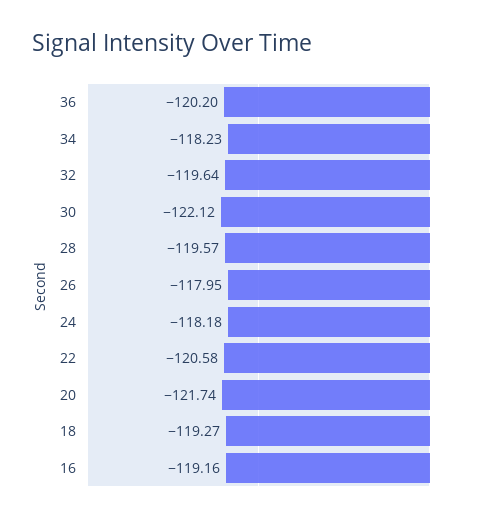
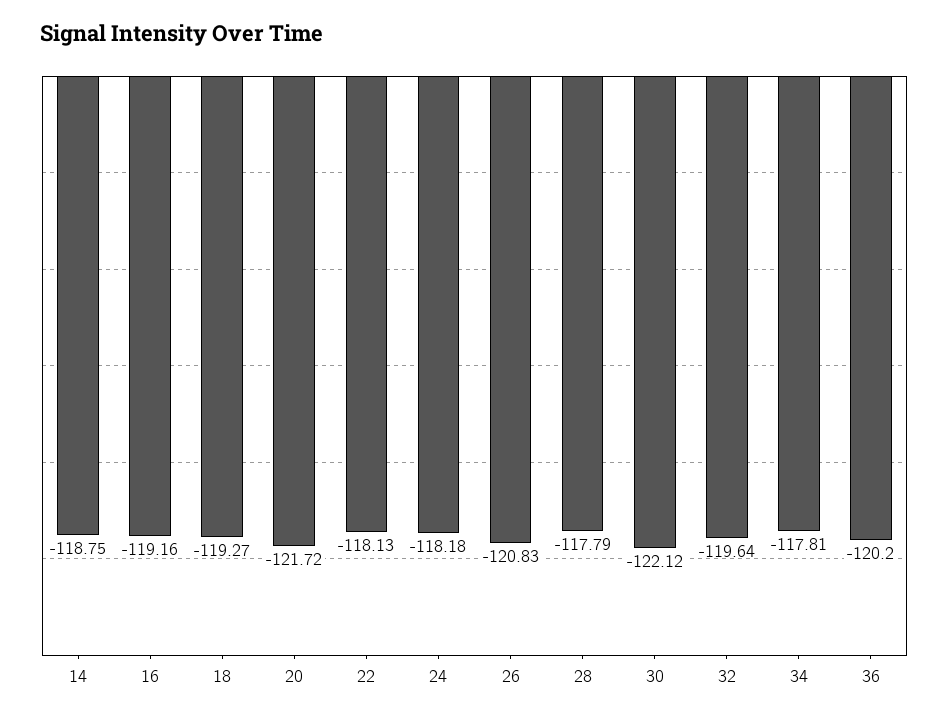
34: -118.23 -> -117.81
28: -119.57 -> -117.79
26: -117.95 -> -120.83
22: -120.58 -> -118.13
20: -121.74 -> -121.72
14: none -> -118.75

